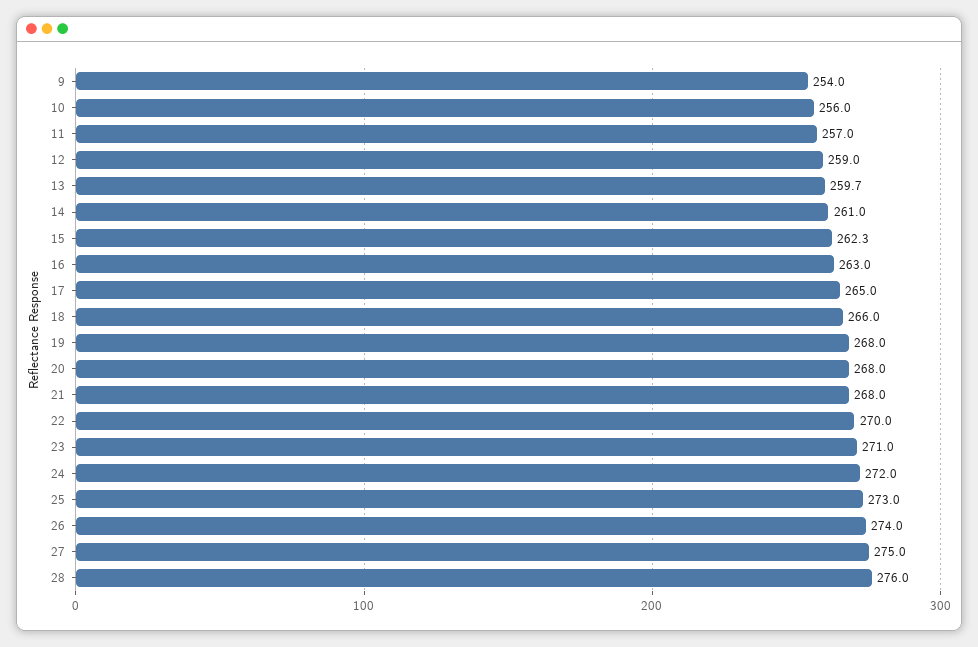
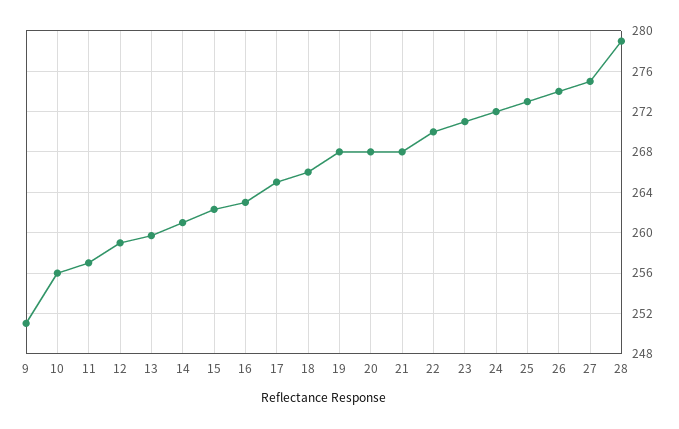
9: 254 -> 251
28: 276 -> 279

